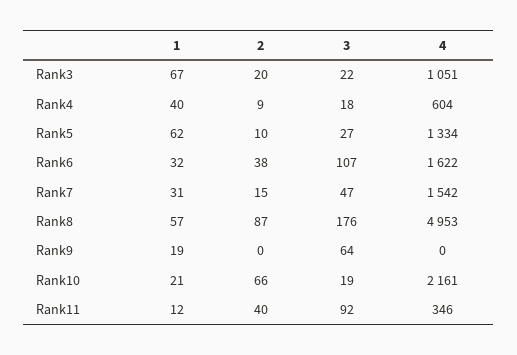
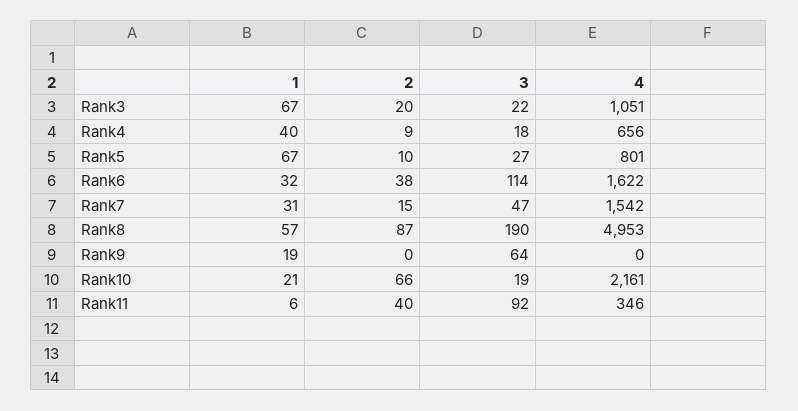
4, Rank4: 604 -> 656
1, Rank5: 62 -> 67
4, Rank5: 1334 -> 801
3, Rank6: 107 -> 114
3, Rank8: 176 -> 190
1, Rank11: 12 -> 6

